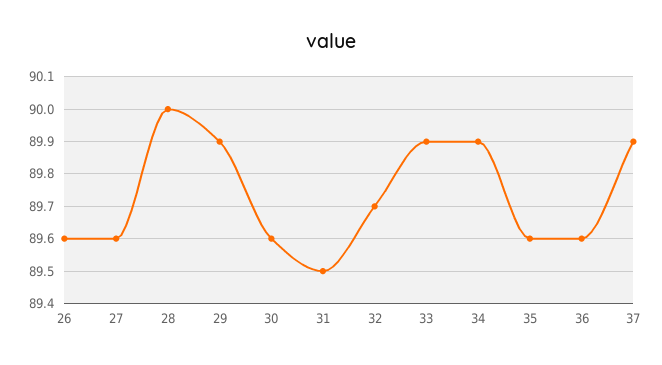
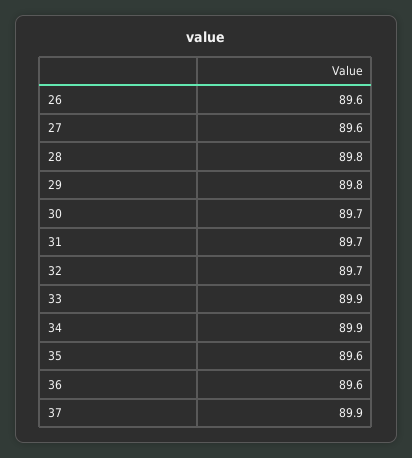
28: 90 -> 89.8
29: 89.9 -> 89.8
30: 89.6 -> 89.7
31: 89.5 -> 89.7

